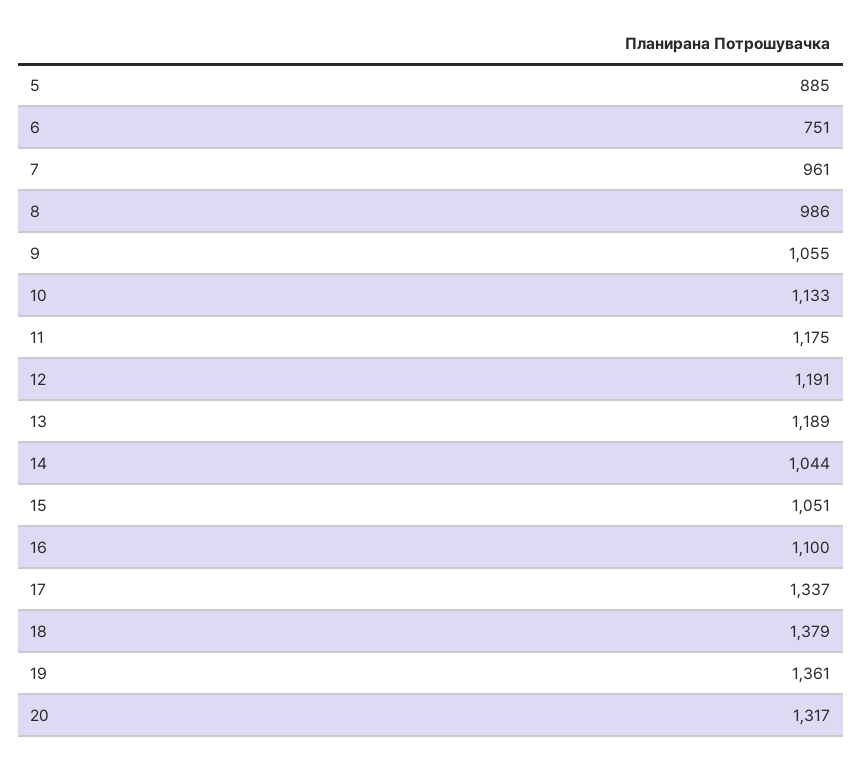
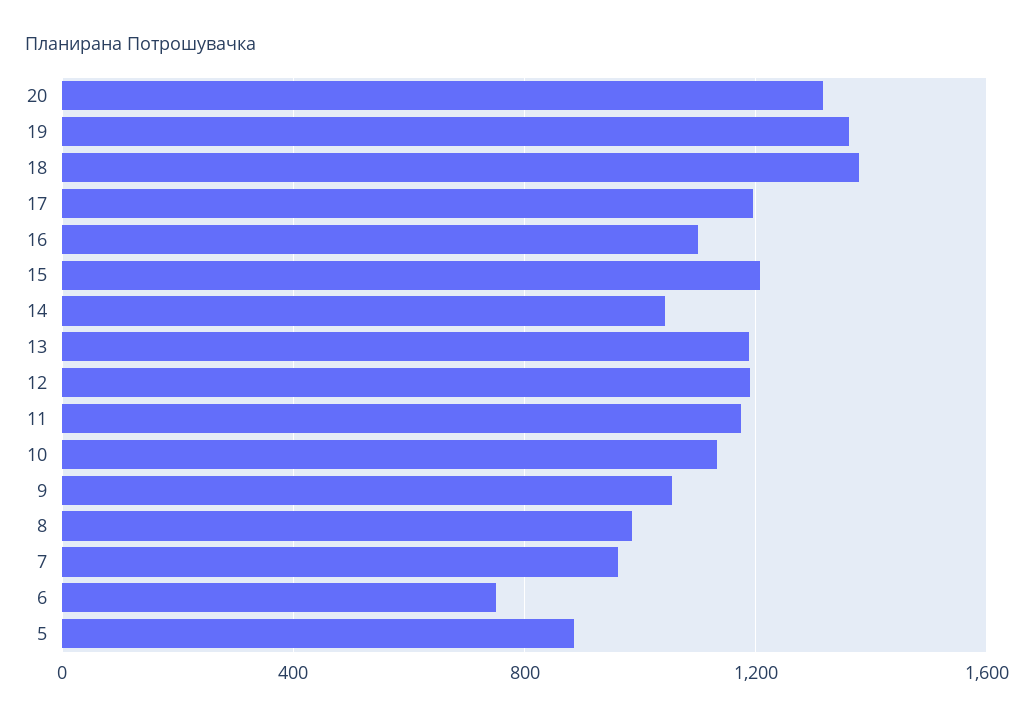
15: 1051 -> 1200
17: 1337 -> 1200

